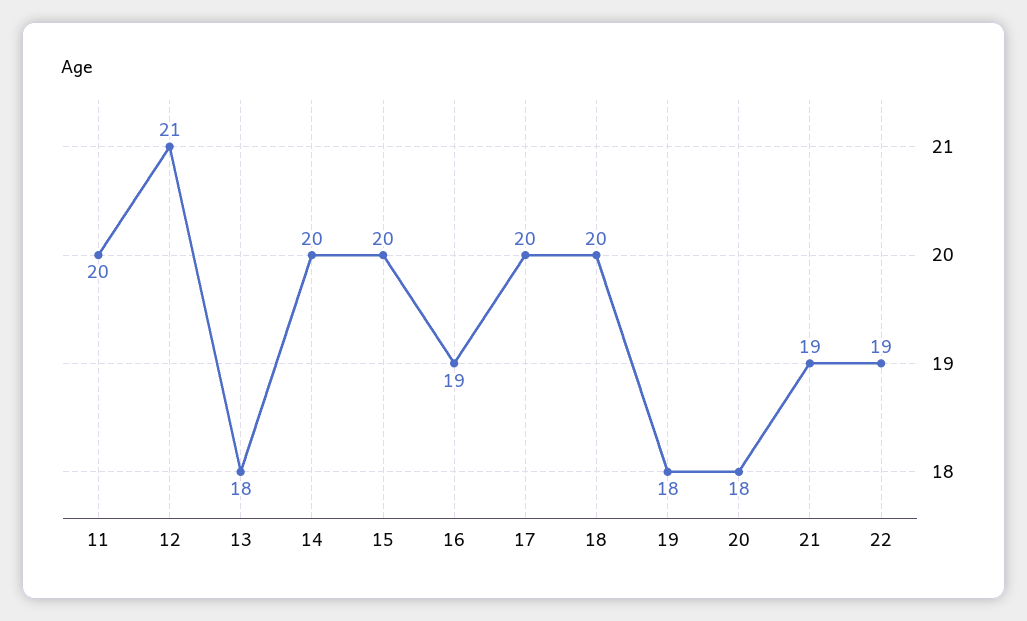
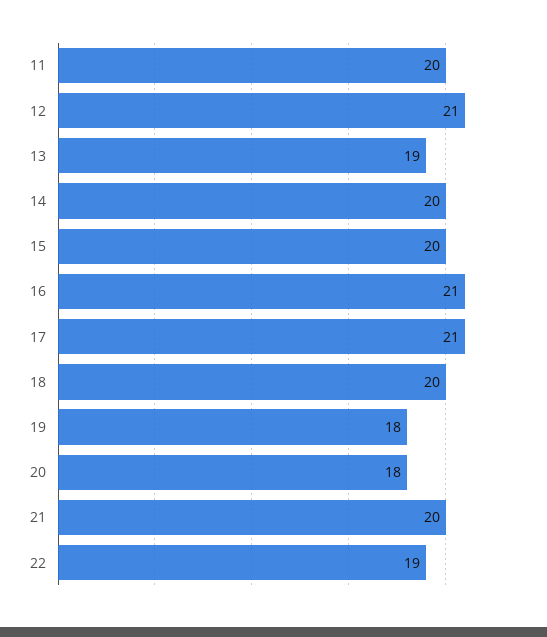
13: 18 -> 19
16: 19 -> 21
17: 20 -> 21
21: 19 -> 20

